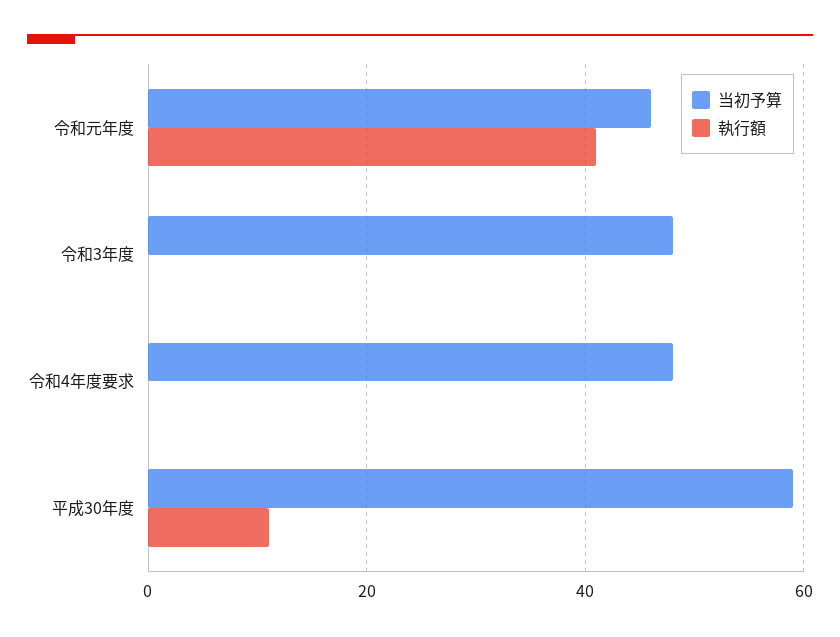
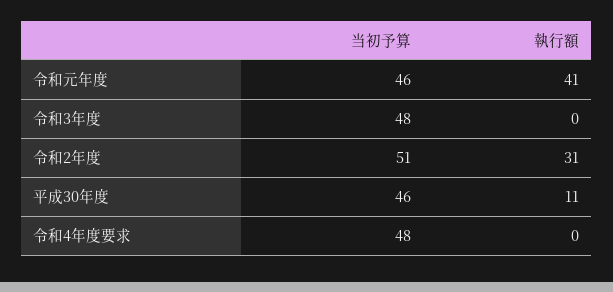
当初予算, 平成30年度: 60 -> 46
当初予算, 令和2年度: none -> 51
執行額, 令和2年度: none -> 31

